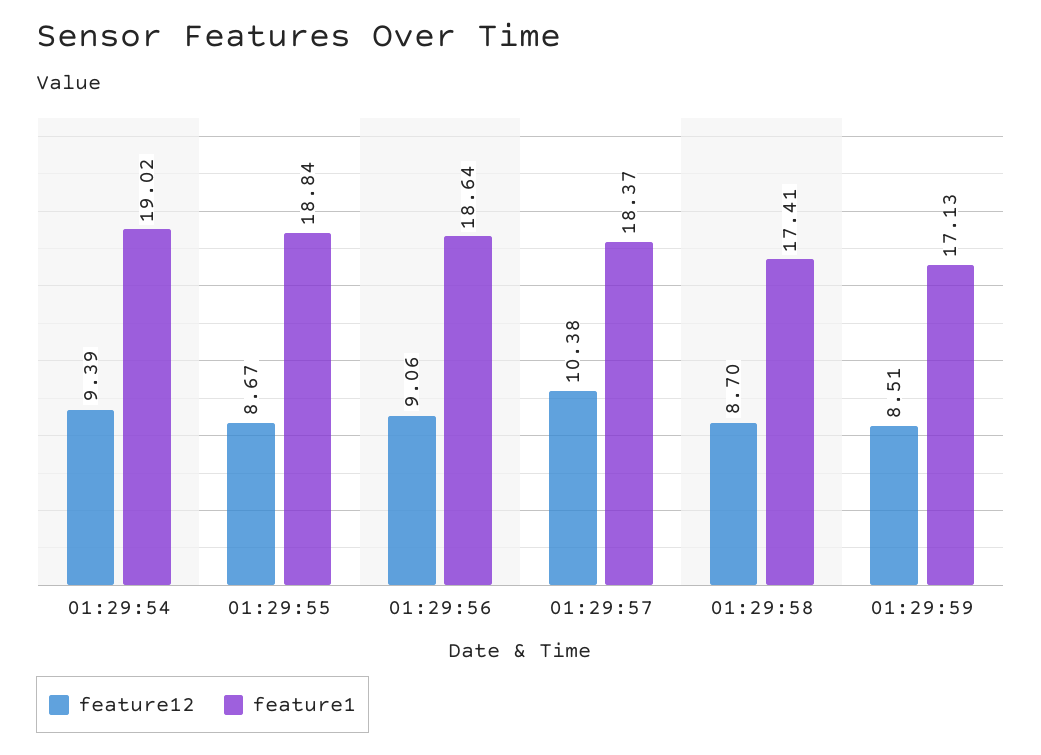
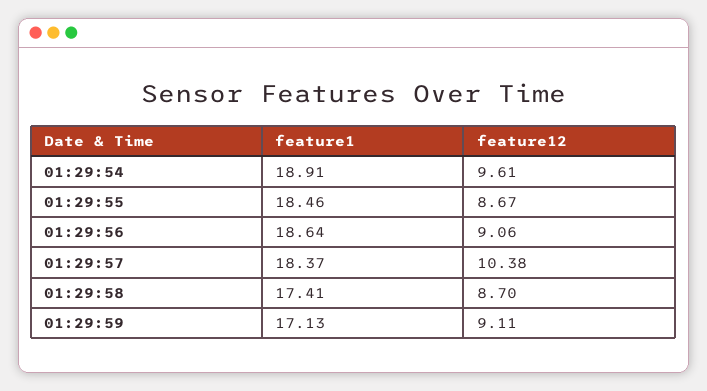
feature12, 01:29:54: 9.39 -> 9.61
feature1, 01:29:54: 19.02 -> 18.91
feature1, 01:29:55: 18.84 -> 18.46
feature12, 01:29:59: 8.51 -> 9.11

